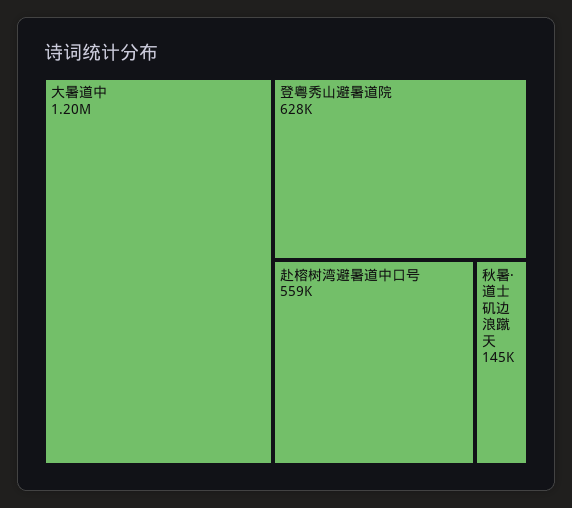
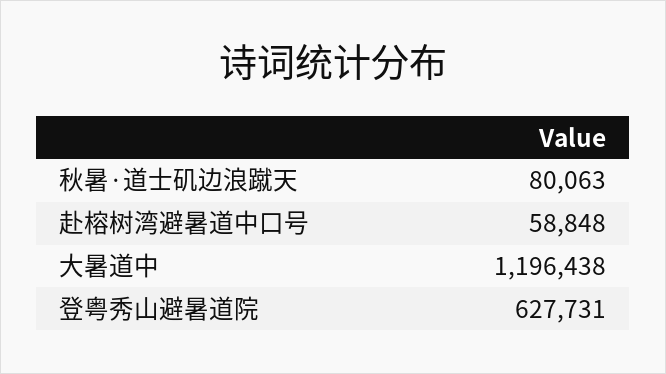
赴榕树湾避暑道中口号: 559000 -> 58848
秋暑·道士矶边浪蹴天: 145000 -> 80063

